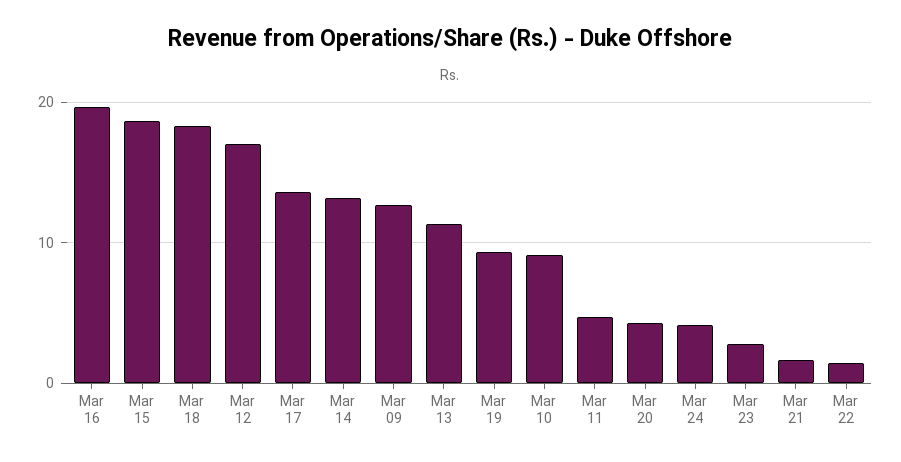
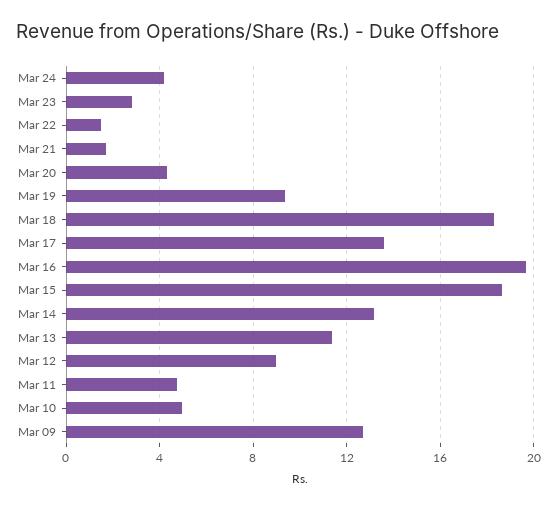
Mar 12: 17 -> 9
Mar 10: 9 -> 5

